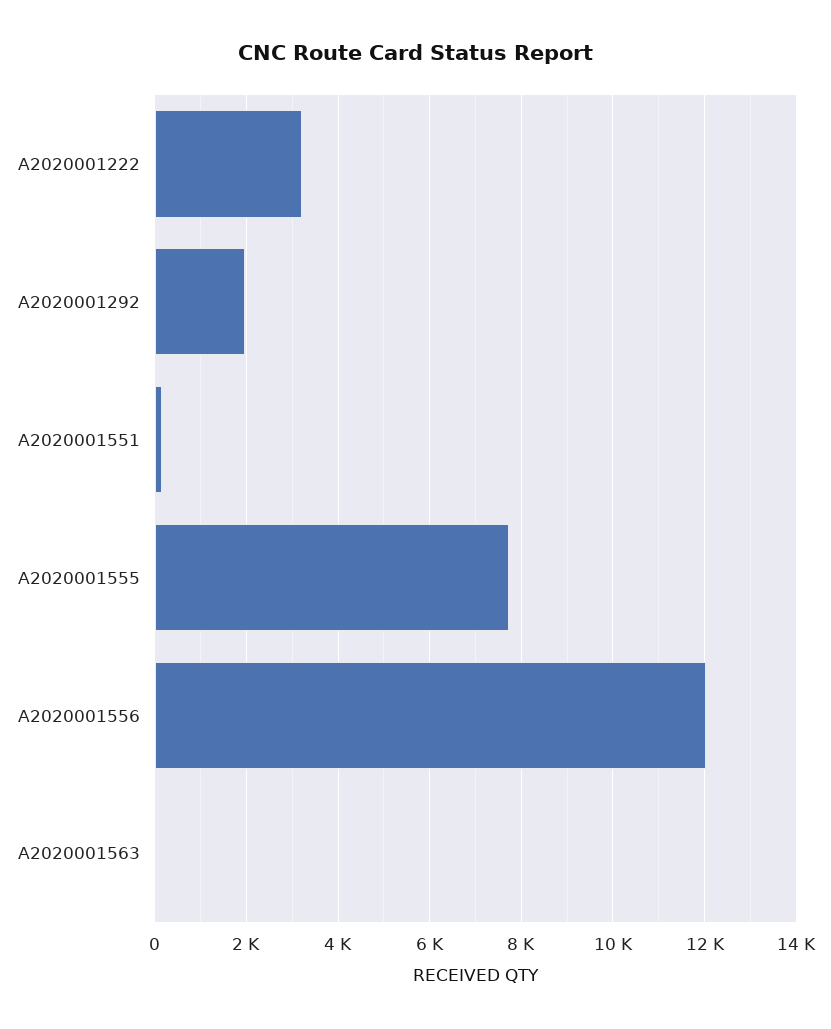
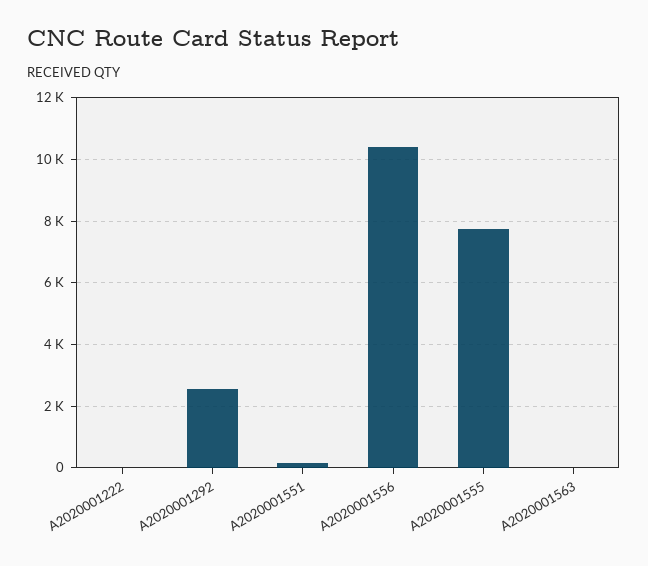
A2020001222: 3200 -> 0
A2020001292: 2000 -> 2600
A2020001556: 12000 -> 10400

